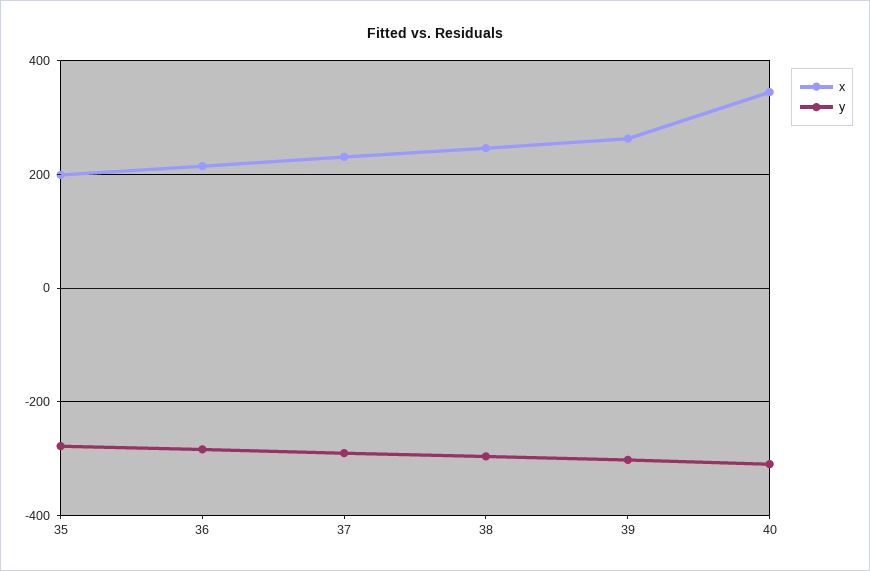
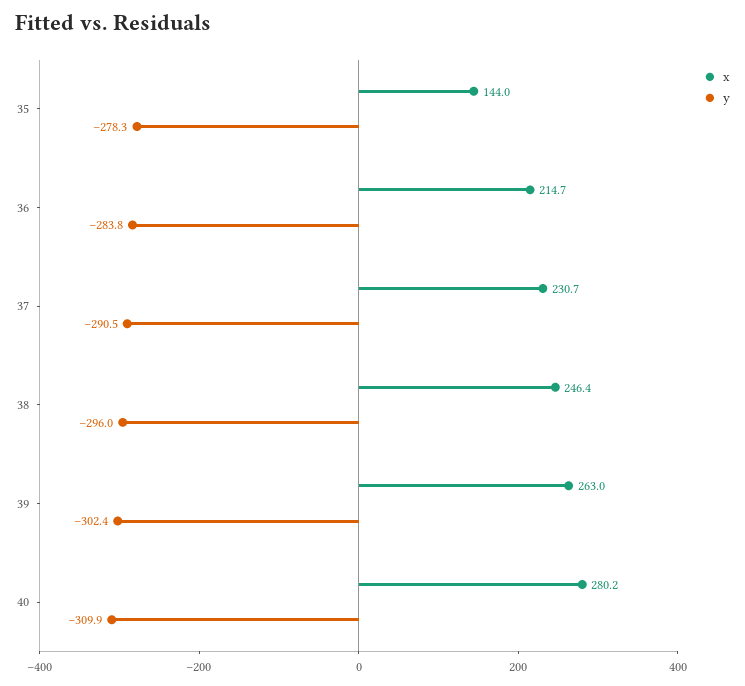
x, 35: 200 -> 144
x, 40: 340 -> 280.2

